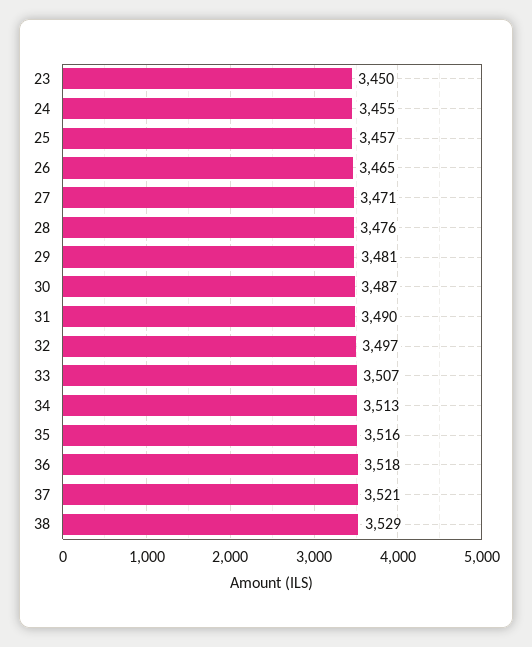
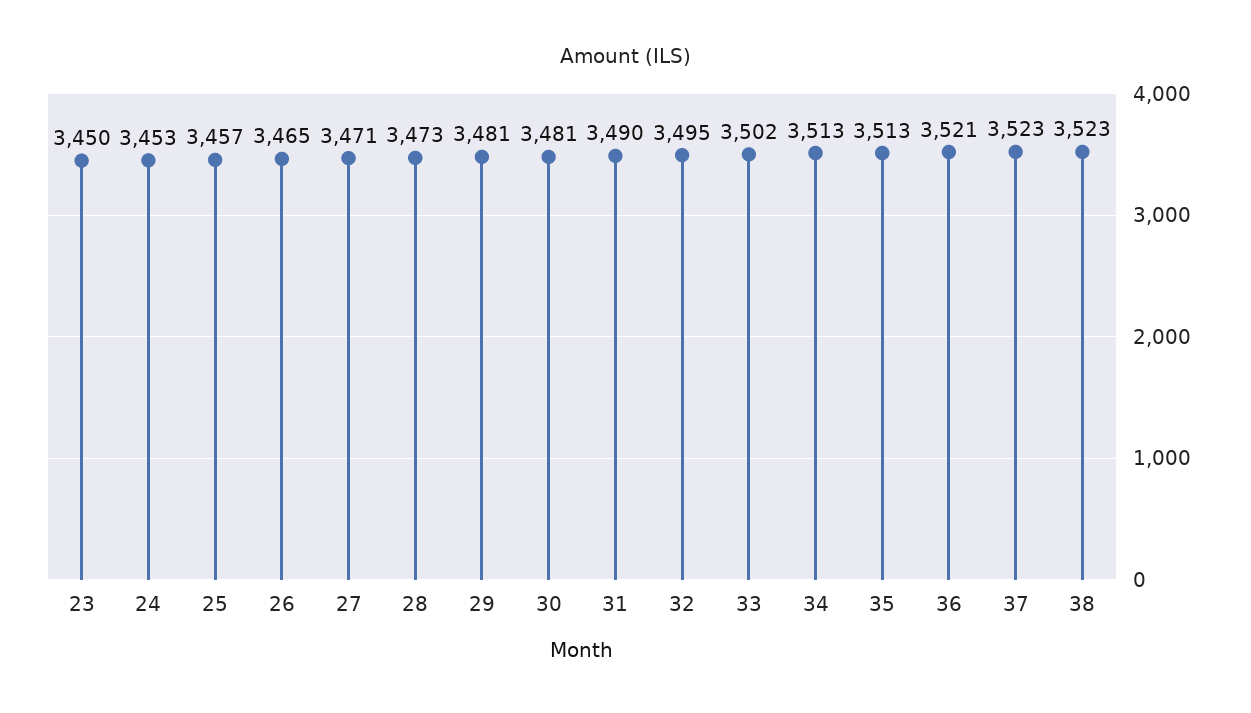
24: 3455 -> 3453
28: 3476 -> 3473
30: 3487 -> 3481
32: 3497 -> 3495
33: 3507 -> 3502
35: 3516 -> 3513
36: 3518 -> 3521
37: 3521 -> 3523
38: 3529 -> 3523

